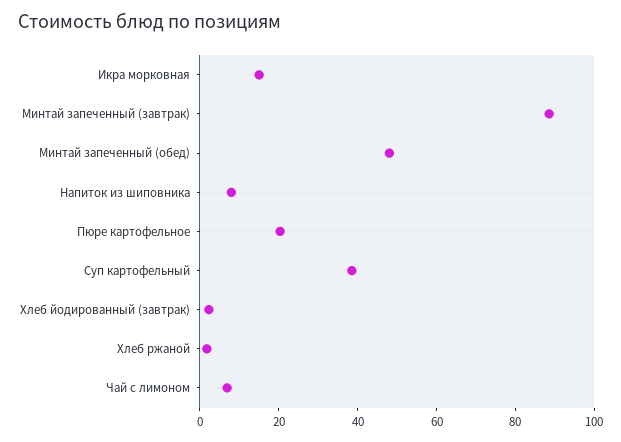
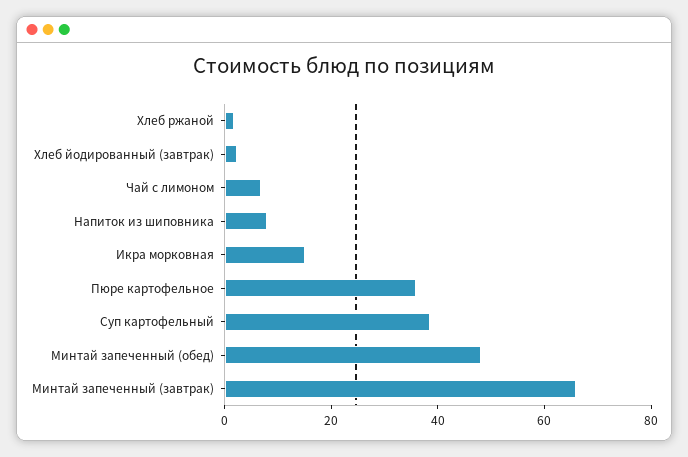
Минтай запеченный (завтрак): 90 -> 65
Пюре картофельное: 20 -> 35

